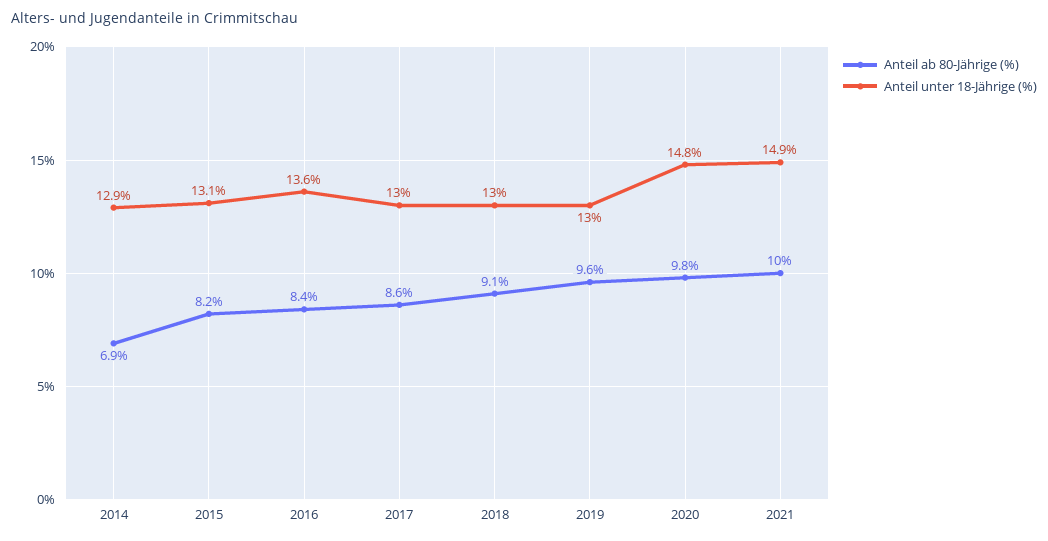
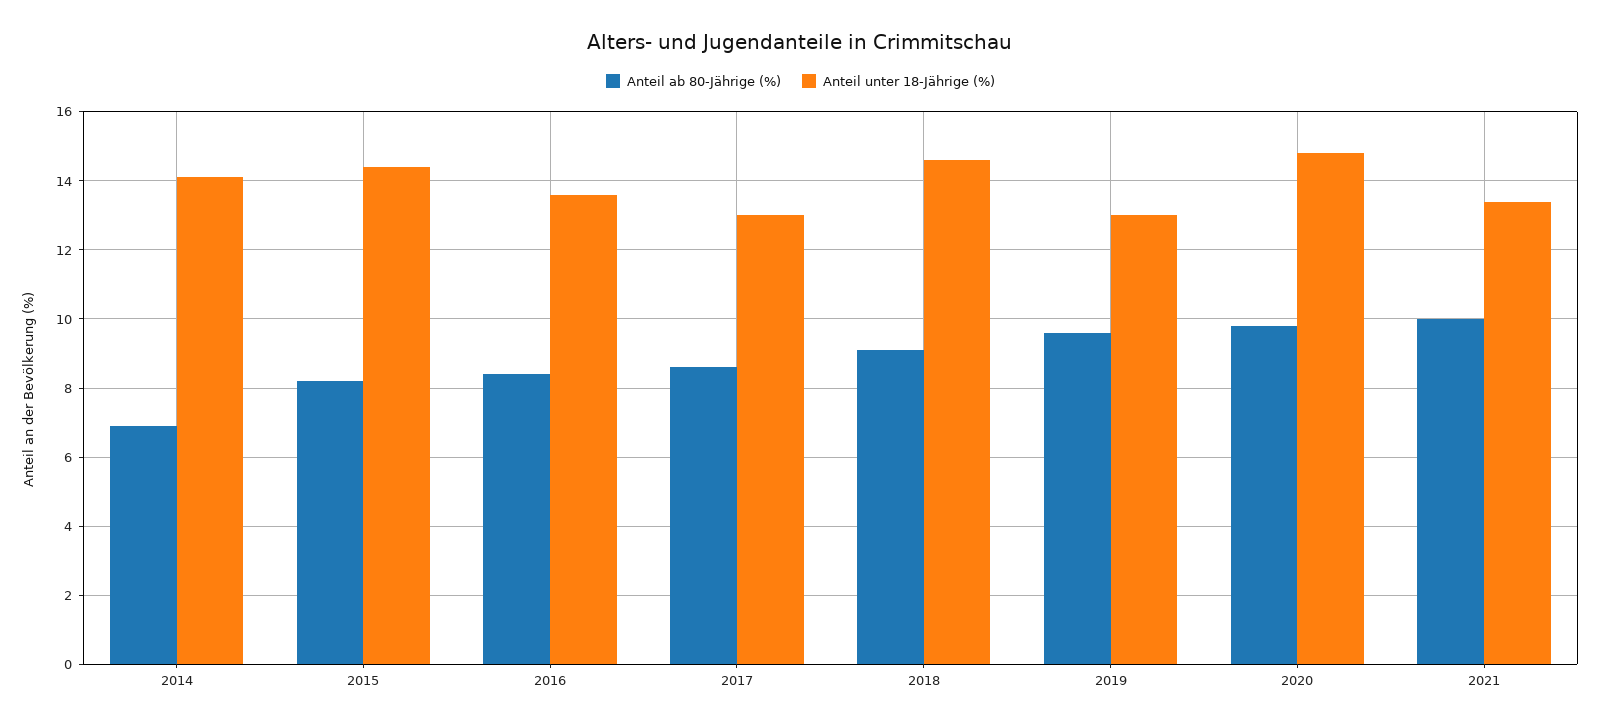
Anteil unter 18-Jährige (%), 2014: 12.9 -> 14
Anteil unter 18-Jährige (%), 2015: 13.1 -> 14.5
Anteil unter 18-Jährige (%), 2018: 13 -> 14.5
Anteil unter 18-Jährige (%), 2021: 14.9 -> 13.5

